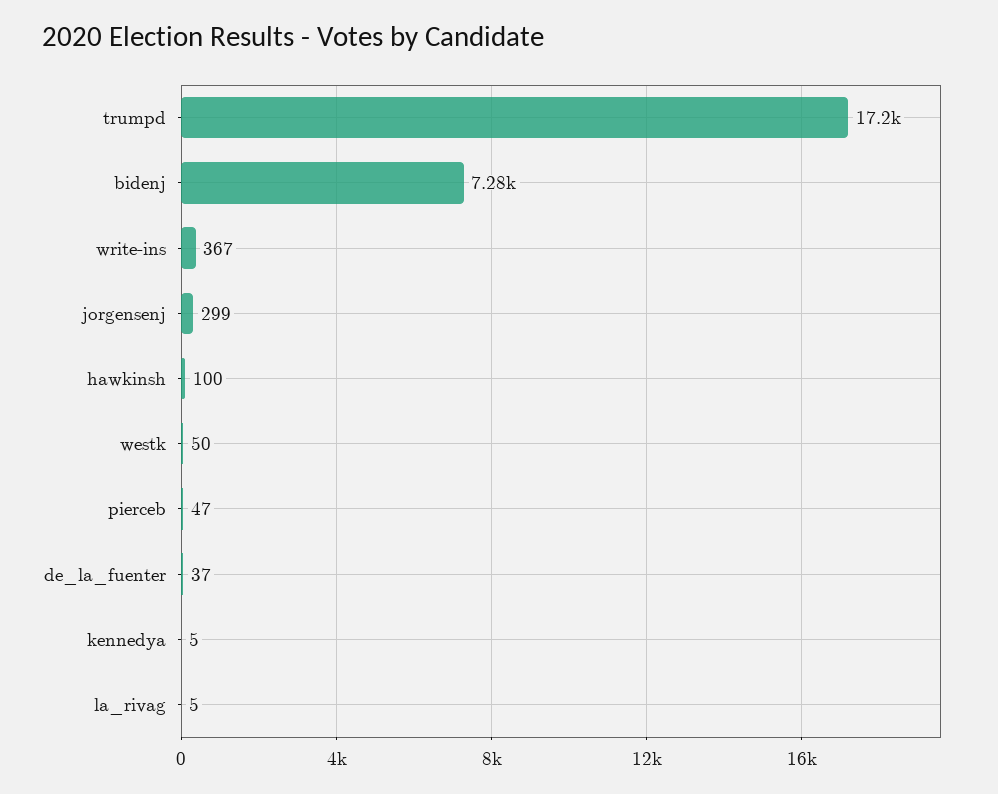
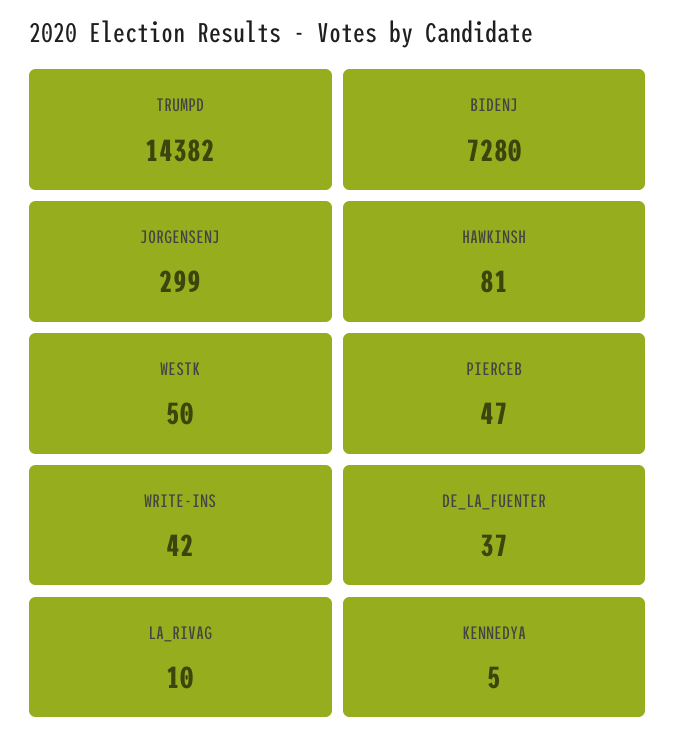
trumpd: 17200 -> 14382
write-ins: 367 -> 42
hawkinsh: 100 -> 81
la_rivag: 5 -> 10

